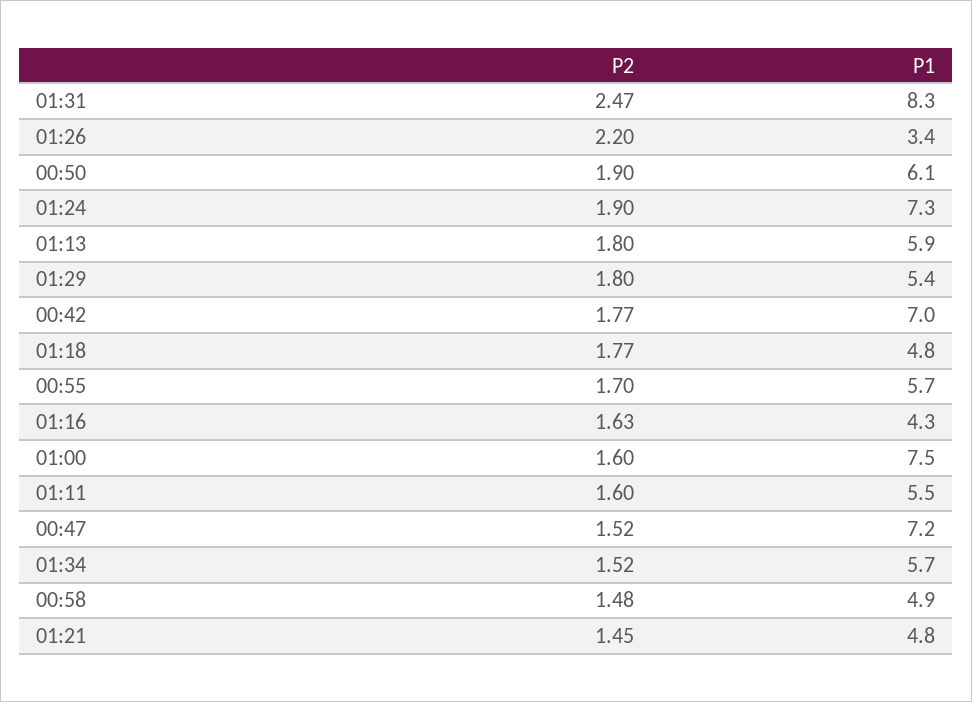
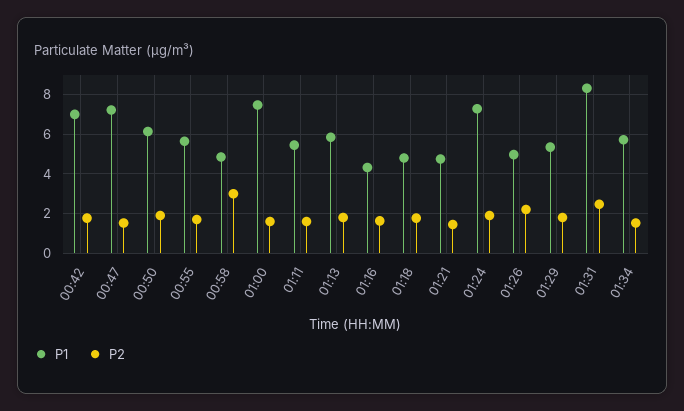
P1, 01:26: 3.4 -> 5
P2, 00:58: 1.48 -> 3

